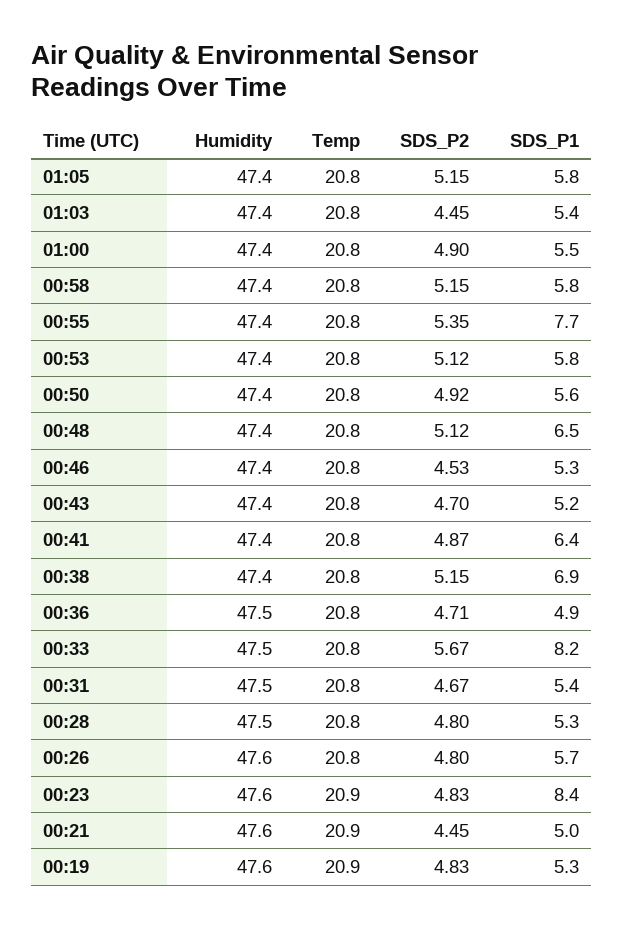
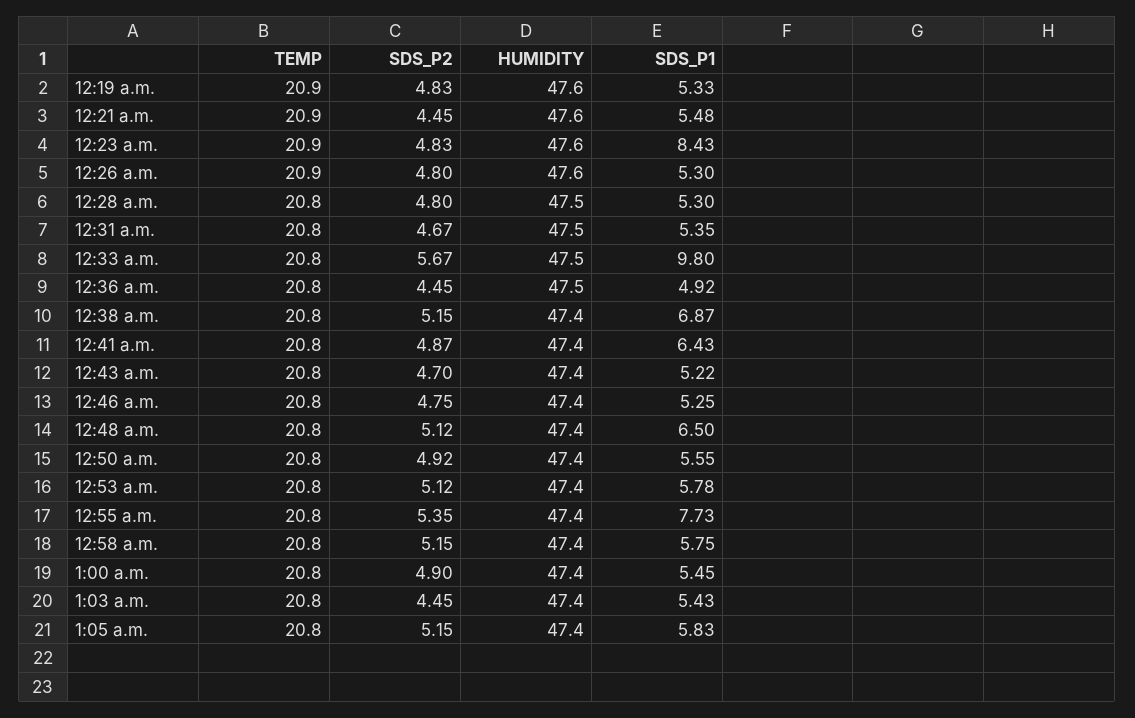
SDS_P2, 00:46: 4.53 -> 4.75
SDS_P2, 00:36: 4.71 -> 4.45
SDS_P1, 00:33: 8.2 -> 9.8
Temp, 00:26: 20.8 -> 20.9
SDS_P1, 00:26: 5.7 -> 5.3
SDS_P1, 00:21: 5 -> 5.48

